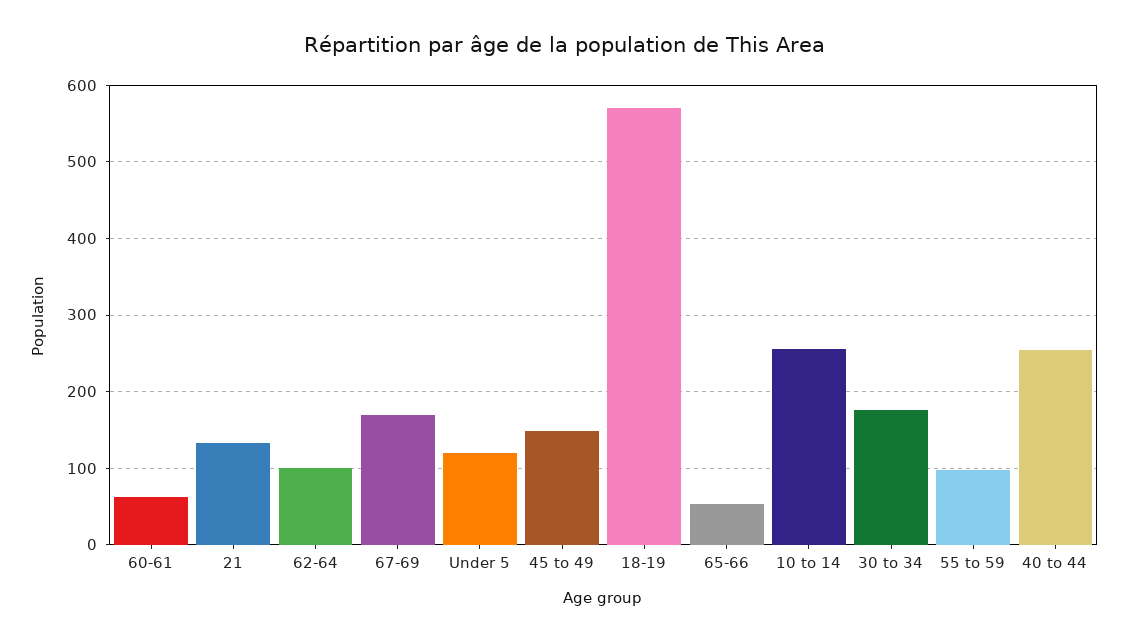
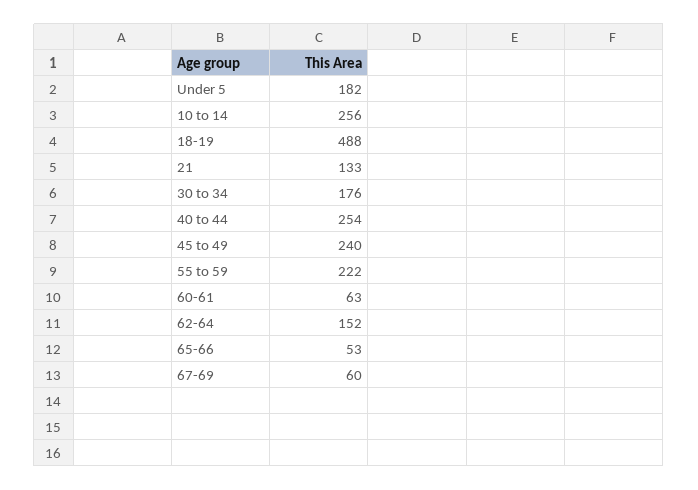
62-64: 100 -> 152
67-69: 170 -> 60
Under 5: 120 -> 182
45 to 49: 150 -> 240
18-19: 570 -> 488
55 to 59: 100 -> 222

